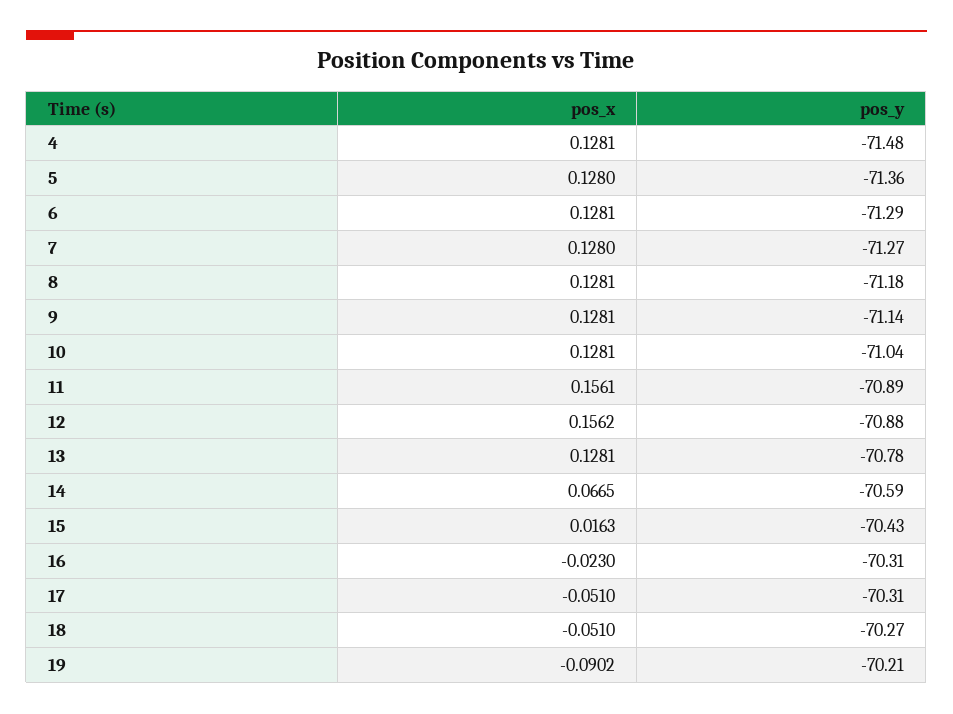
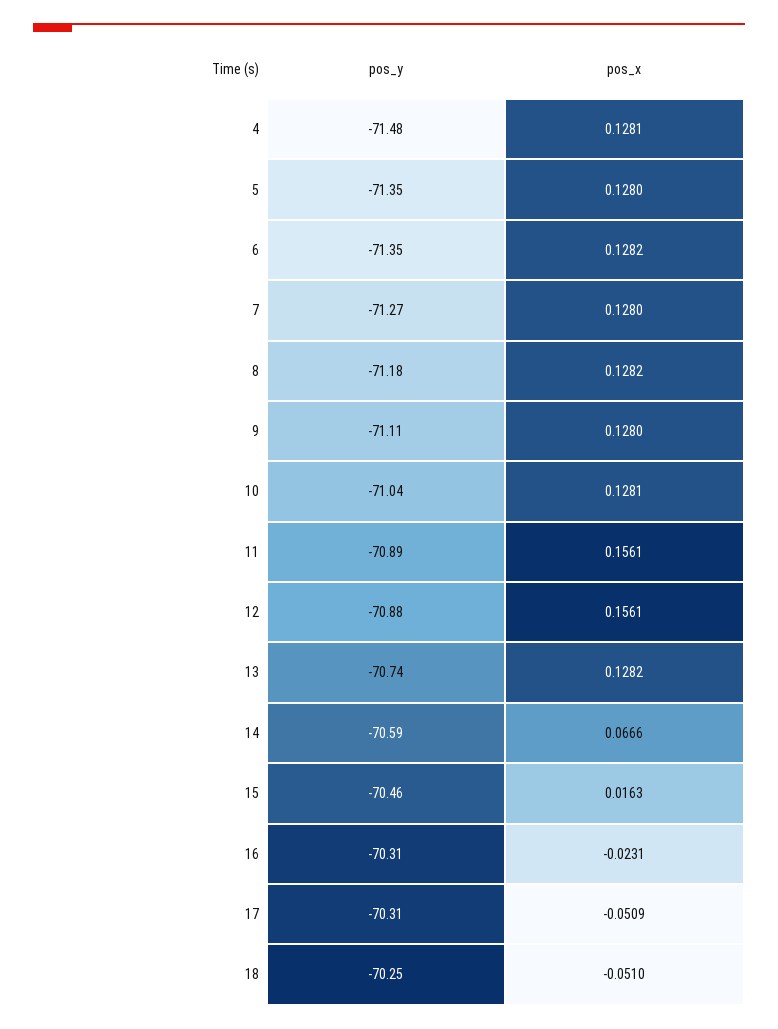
pos_y, 5: -71.36 -> -71.35
pos_x, 6: 0.1281 -> 0.1282
pos_y, 6: -71.29 -> -71.35
pos_x, 8: 0.1281 -> 0.1282
pos_x, 9: 0.1281 -> 0.128
pos_y, 9: -71.14 -> -71.11
pos_x, 12: 0.1562 -> 0.1561
pos_x, 13: 0.1281 -> 0.1282
pos_y, 13: -70.78 -> -70.74
pos_x, 14: 0.0665 -> 0.0666
pos_y, 15: -70.43 -> -70.46
pos_x, 16: -0.023 -> -0.0231
pos_x, 17: -0.051 -> -0.0509
pos_y, 18: -70.27 -> -70.25
pos_x, 19: -0.0902 -> none
pos_y, 19: -70.21 -> none

